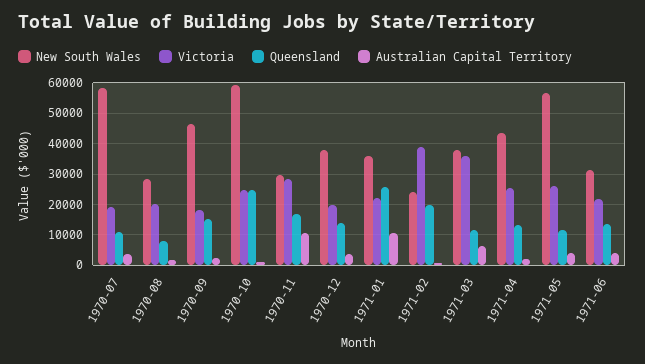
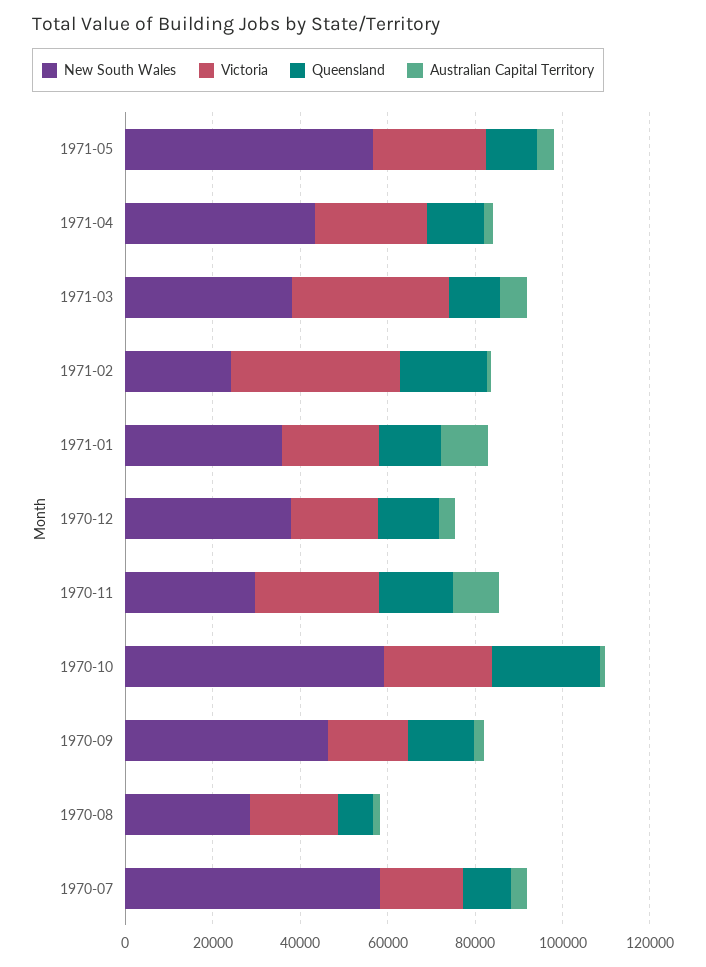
Queensland, 1971-01: 26000 -> 15000
New South Wales, 1971-06: 32000 -> none
Victoria, 1971-06: 22000 -> none
Queensland, 1971-06: 14000 -> none
Australian Capital Territory, 1971-06: 4000 -> none

